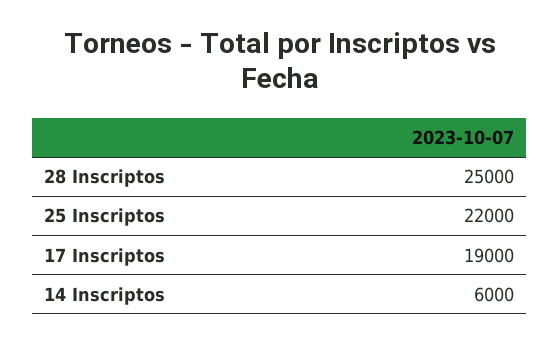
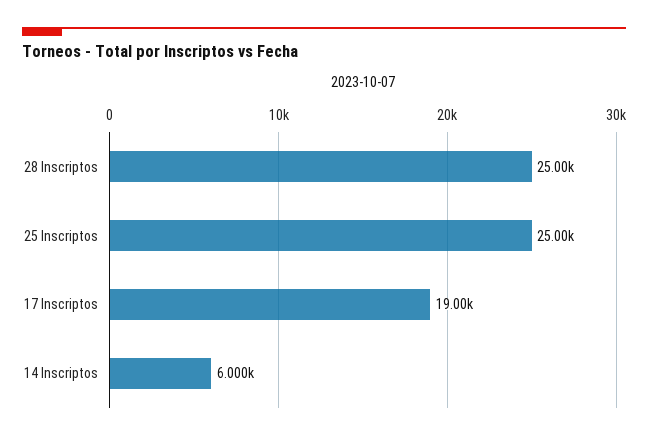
25 Inscriptos: 22000 -> 25000

